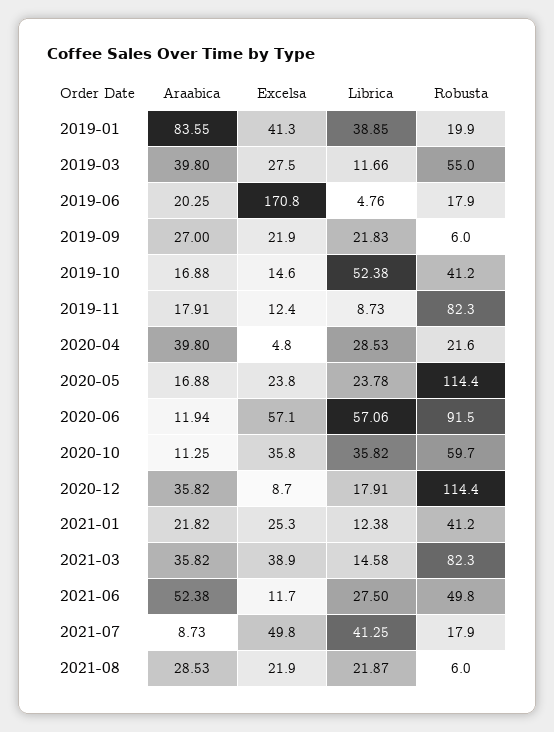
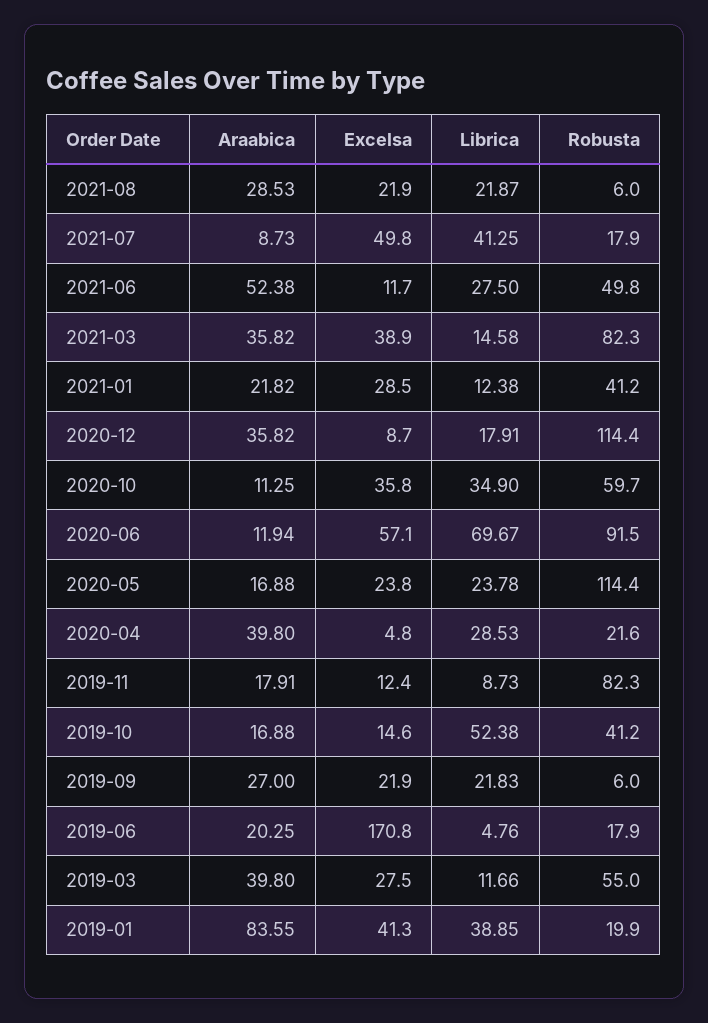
Librica, 2020-06: 57.06 -> 69.67
Librica, 2020-10: 35.82 -> 34.9
Excelsa, 2021-01: 25.3 -> 28.5

